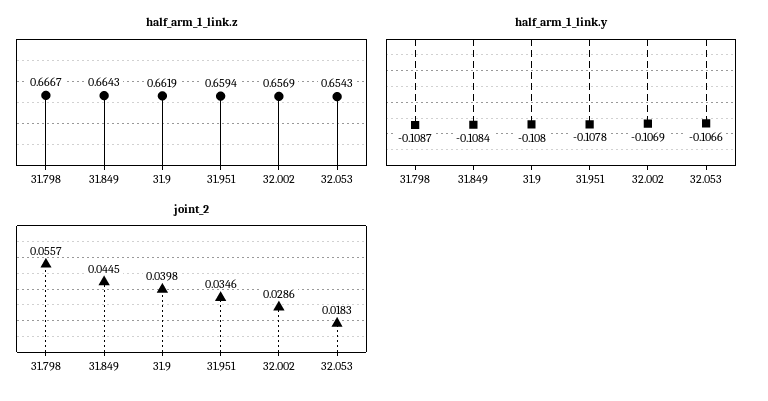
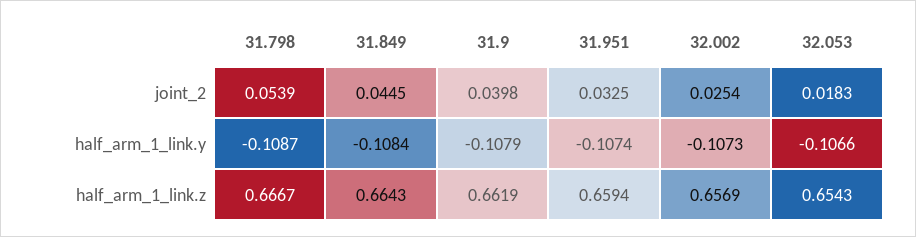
half_arm_1_link.y, 31.9: -0.108 -> -0.1079
half_arm_1_link.y, 31.951: -0.1078 -> -0.1074
half_arm_1_link.y, 32.002: -0.1069 -> -0.1073
joint_2, 31.798: 0.0557 -> 0.0539
joint_2, 31.951: 0.0346 -> 0.0325
joint_2, 32.002: 0.0286 -> 0.0254

